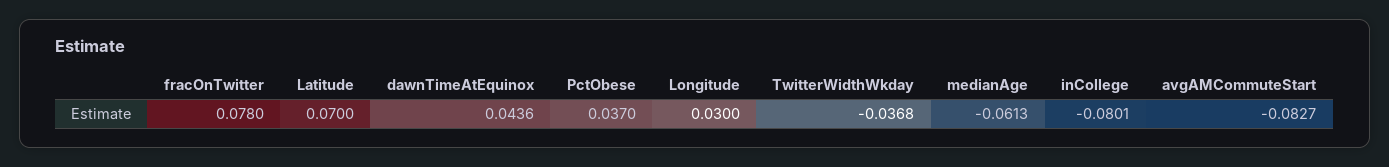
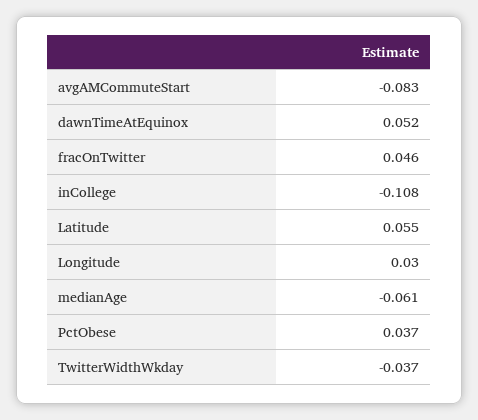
fracOnTwitter: 0.078 -> 0.046
Latitude: 0.07 -> 0.055
dawnTimeAtEquinox: 0.0436 -> 0.052
inCollege: -0.0801 -> -0.108

